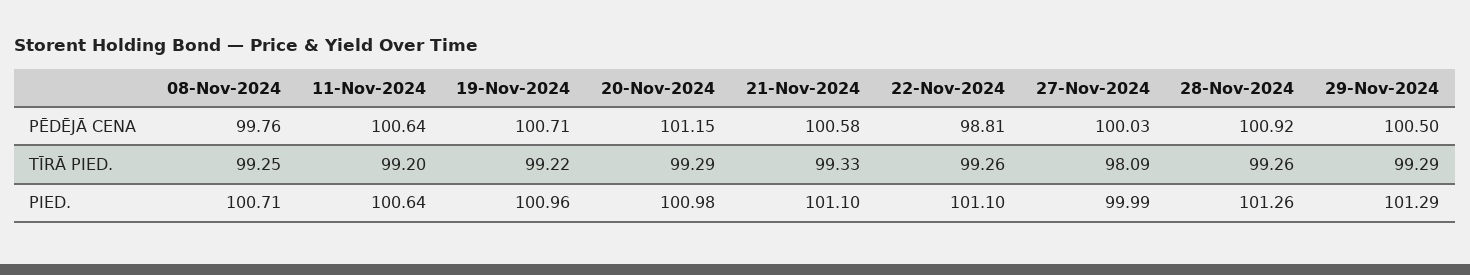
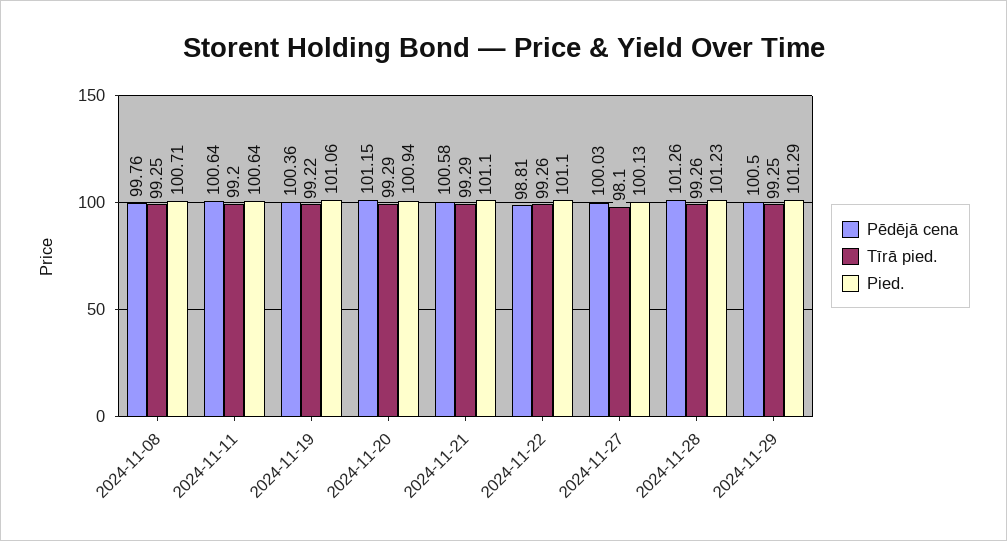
PĒDĒJĀ CENA, 19-Nov-2024: 100.71 -> 100.36
PĒDĒJĀ CENA, 28-Nov-2024: 100.92 -> 101.26
TĪRĀ PIED., 21-Nov-2024: 99.33 -> 99.29
TĪRĀ PIED., 27-Nov-2024: 98.09 -> 98.1
TĪRĀ PIED., 29-Nov-2024: 99.29 -> 99.25
PIED., 19-Nov-2024: 100.96 -> 101.06
PIED., 20-Nov-2024: 100.98 -> 100.94
PIED., 27-Nov-2024: 99.99 -> 100.13
PIED., 28-Nov-2024: 101.26 -> 101.23

